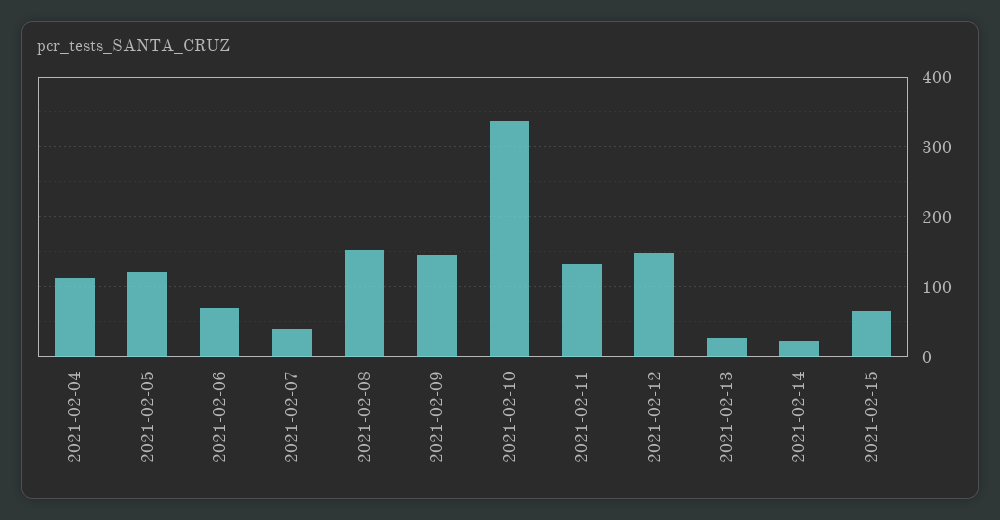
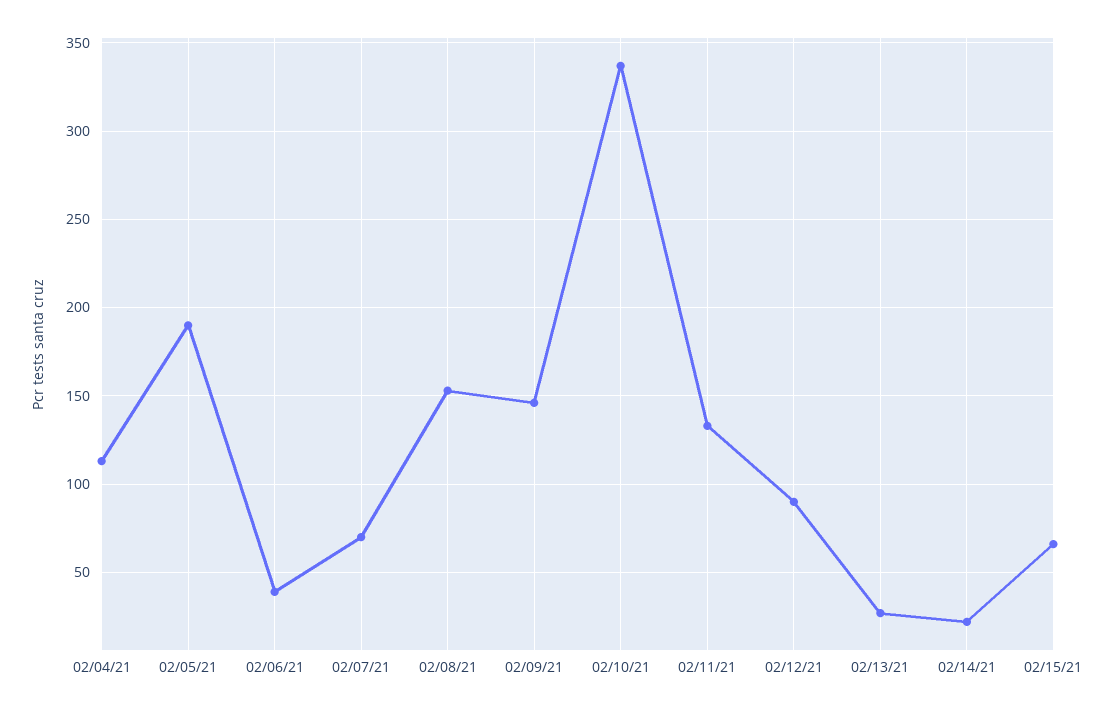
2021-02-05: 120 -> 190
2021-02-06: 70 -> 40
2021-02-07: 40 -> 70
2021-02-12: 150 -> 90

